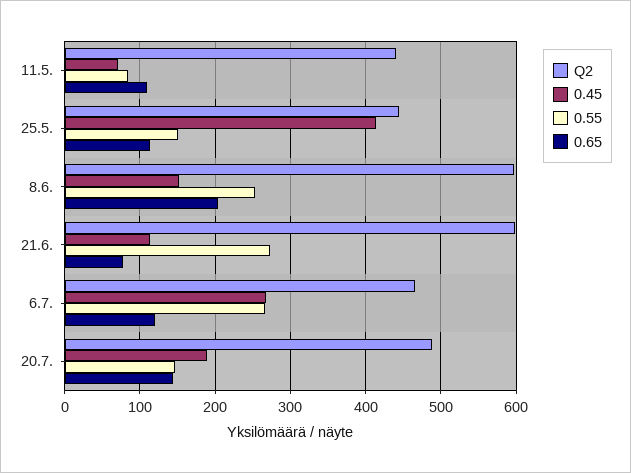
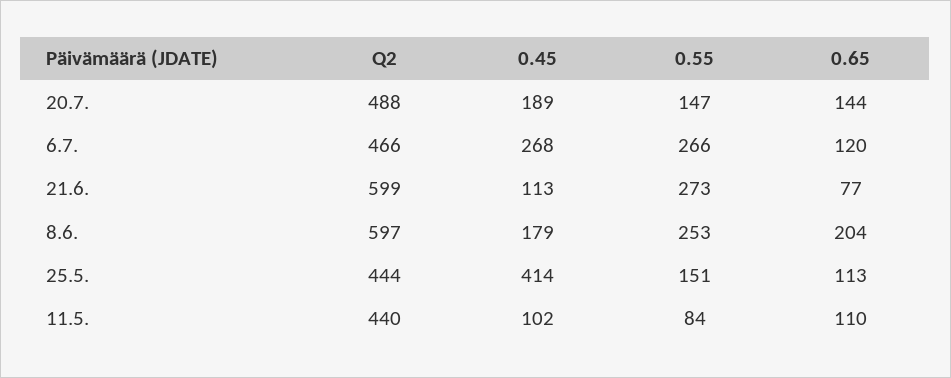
0.45, 11.5.: 70 -> 102
0.45, 8.6.: 150 -> 179

